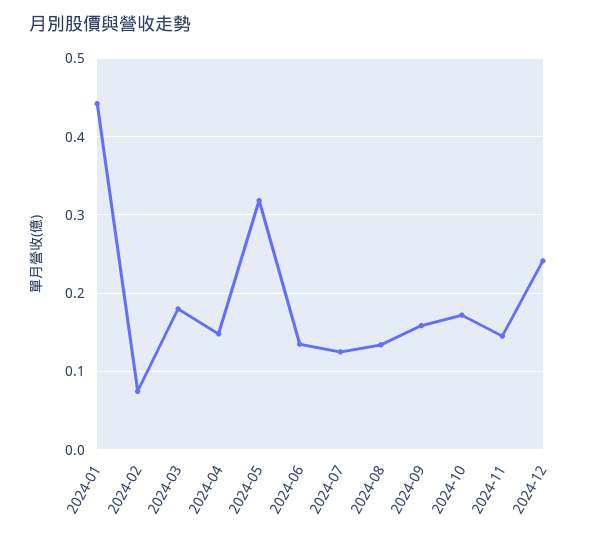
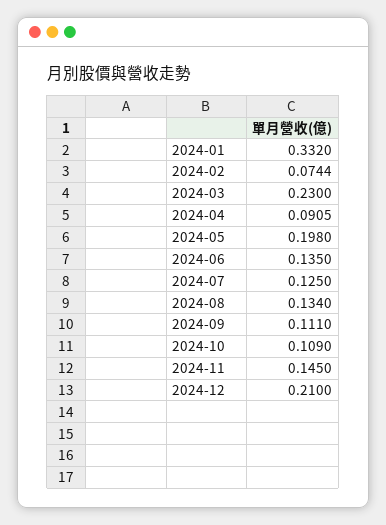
2024-01: 0.44 -> 0.332
2024-03: 0.18 -> 0.23
2024-04: 0.15 -> 0.0905
2024-05: 0.32 -> 0.198
2024-09: 0.16 -> 0.111
2024-10: 0.17 -> 0.109
2024-12: 0.24 -> 0.21

